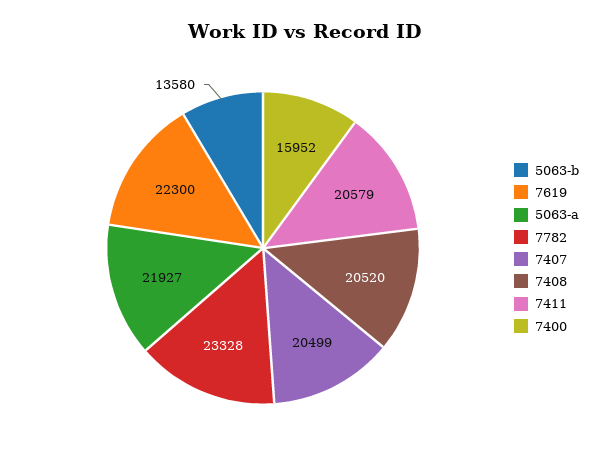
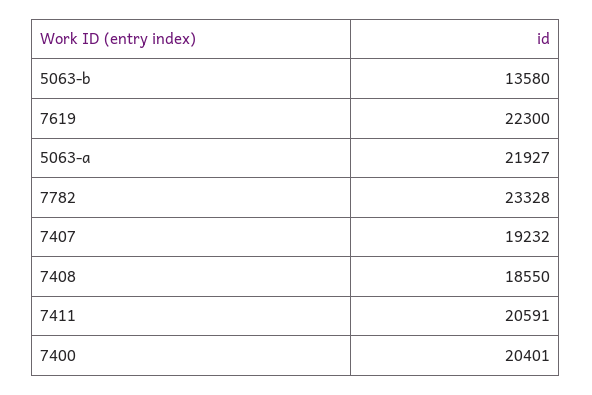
7407: 20499 -> 19232
7408: 20520 -> 18550
7411: 20579 -> 20591
7400: 15952 -> 20401

